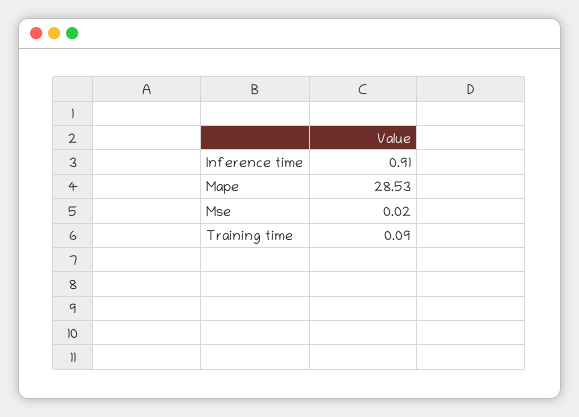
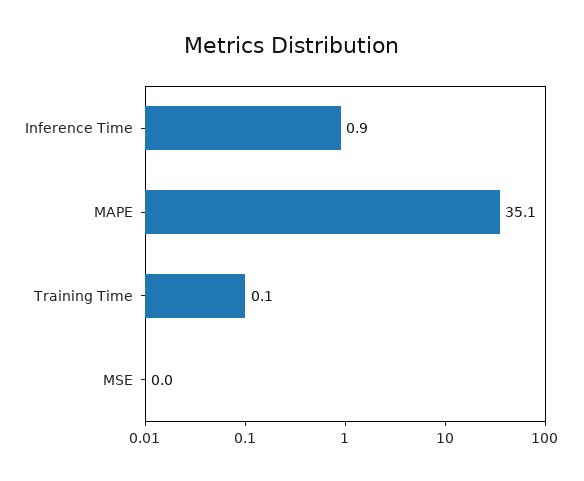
Mape: 28.53 -> 35.1

